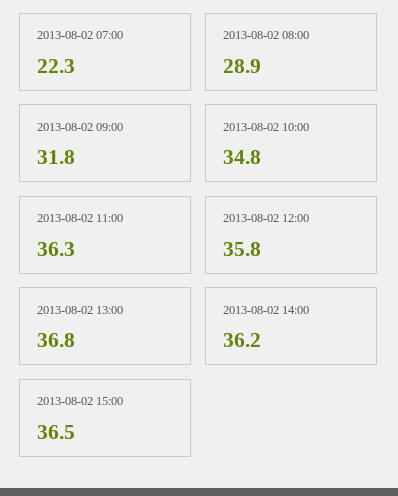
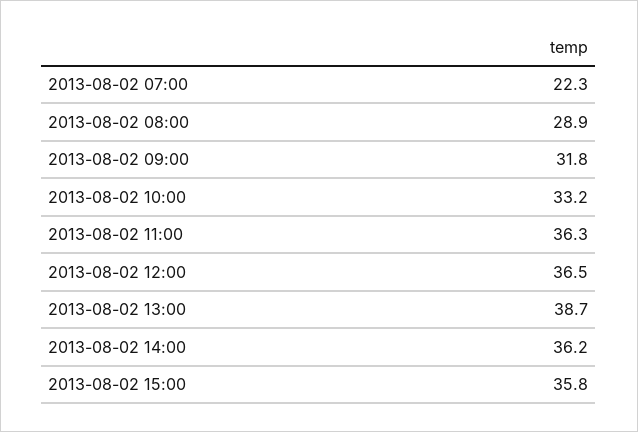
2013-08-02 10:00: 34.8 -> 33.2
2013-08-02 12:00: 35.8 -> 36.5
2013-08-02 13:00: 36.8 -> 38.7
2013-08-02 15:00: 36.5 -> 35.8

